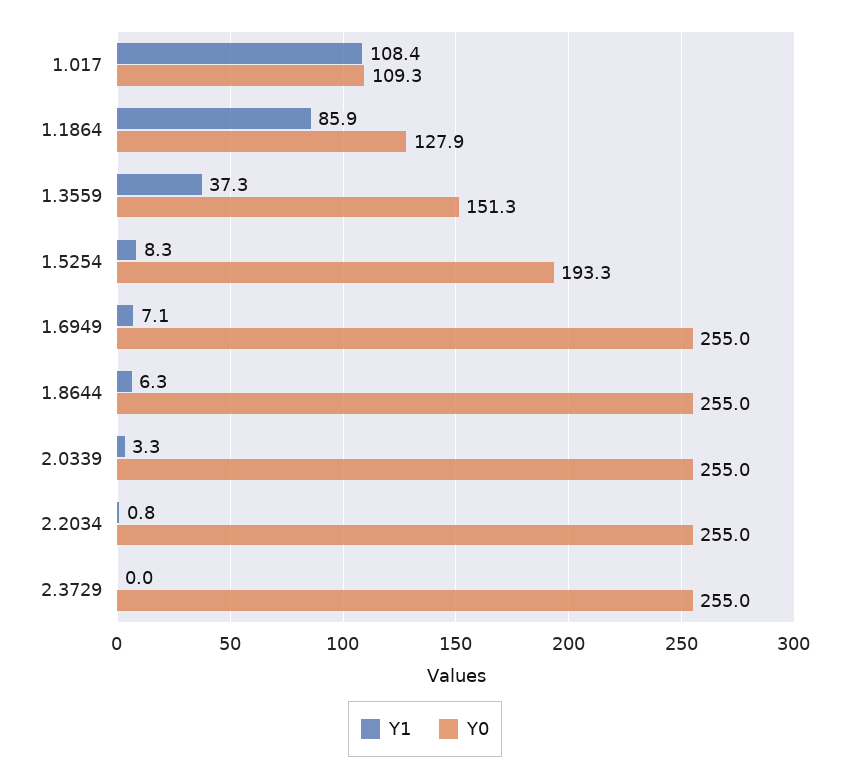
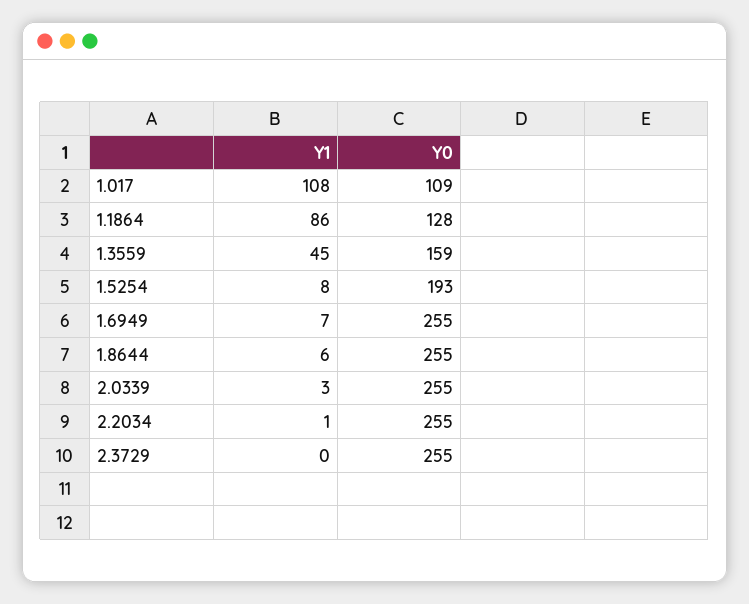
Y1, 1.3559: 37.3 -> 45
Y0, 1.3559: 151.3 -> 159

